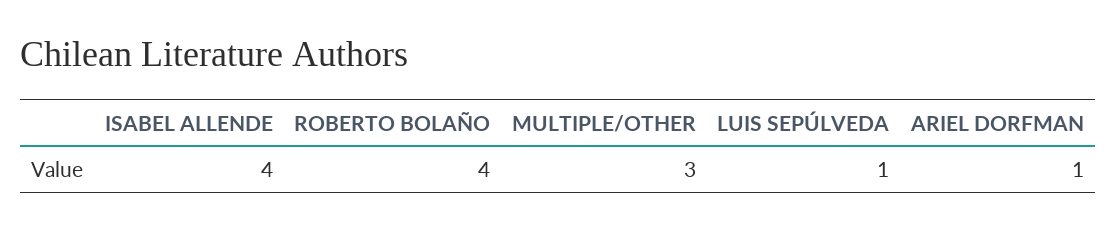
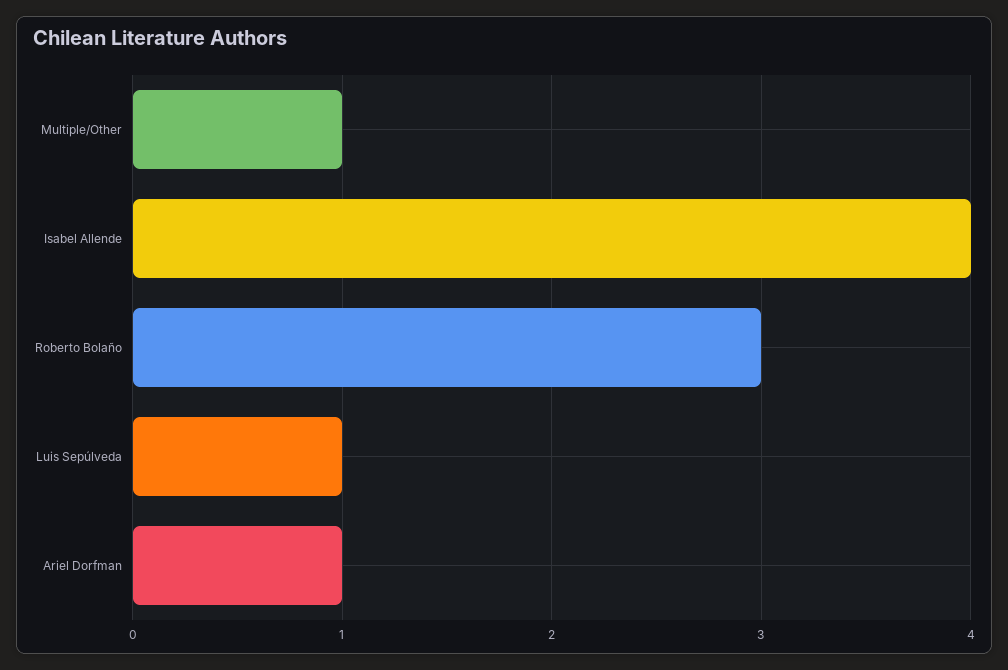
ROBERTO BOLAÑO: 4 -> 3
MULTIPLE/OTHER: 3 -> 1

